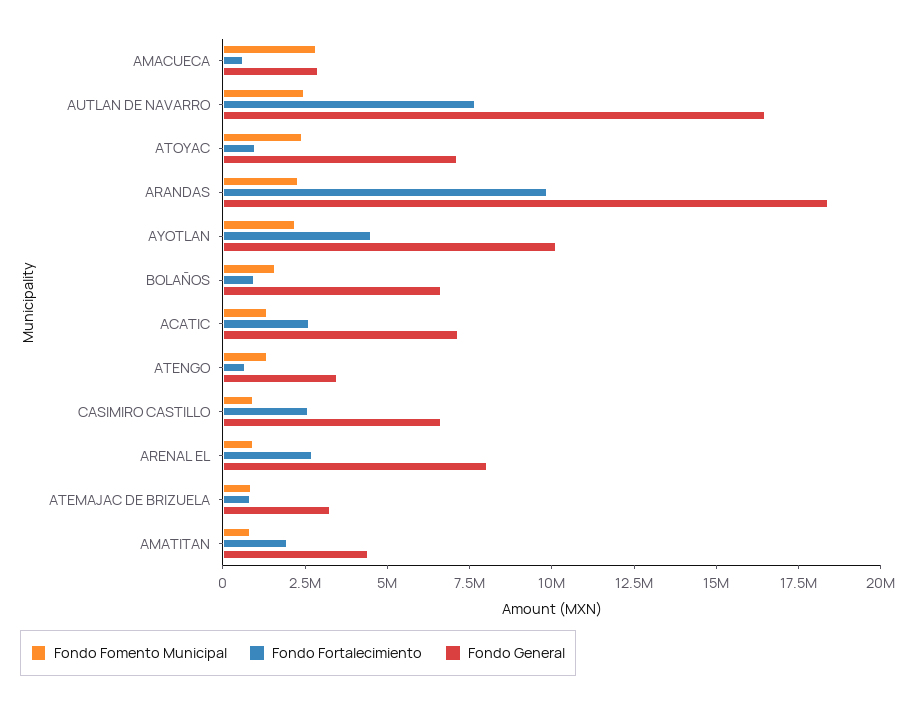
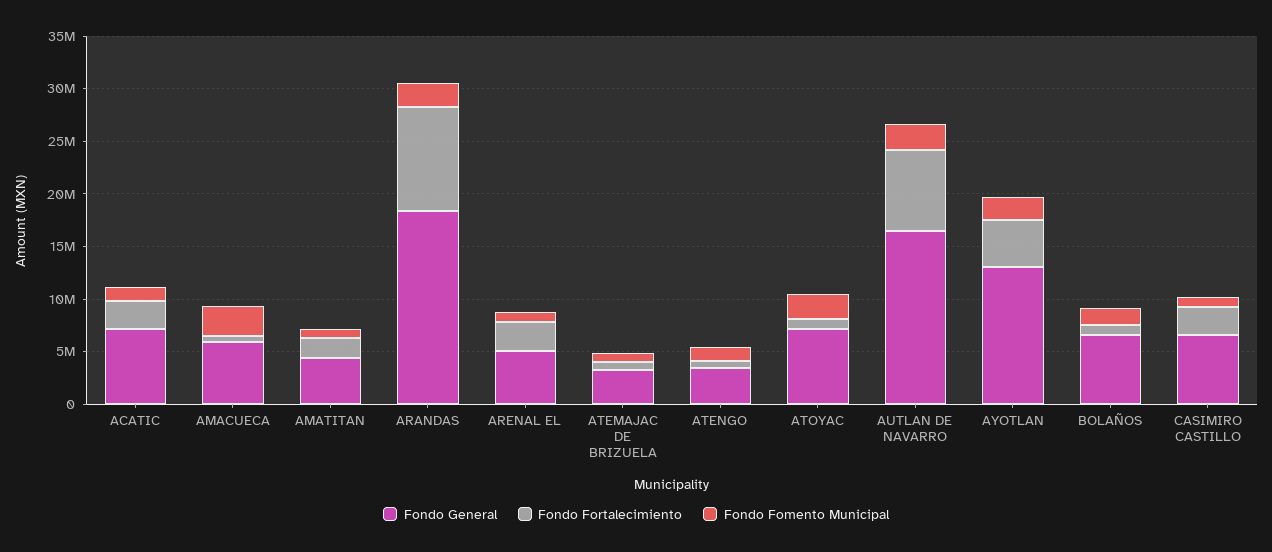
Fondo General, AMACUECA: 3000000 -> 6000000
Fondo General, AYOTLAN: 10000000 -> 13000000
Fondo General, ARENAL EL: 8000000 -> 5000000

